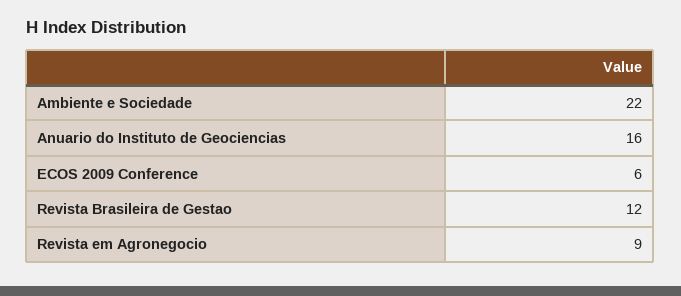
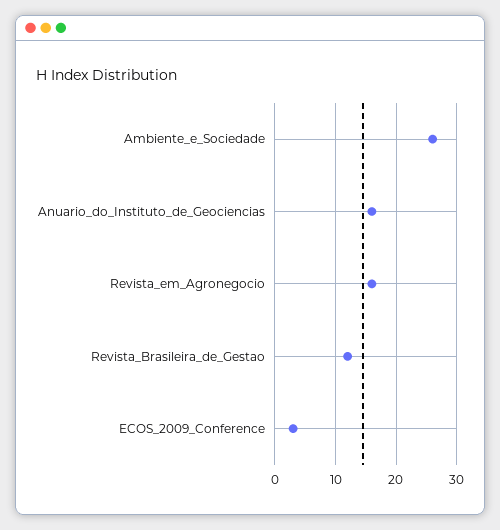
Ambiente e Sociedade: 22 -> 26
ECOS 2009 Conference: 6 -> 3
Revista em Agronegocio: 9 -> 16

